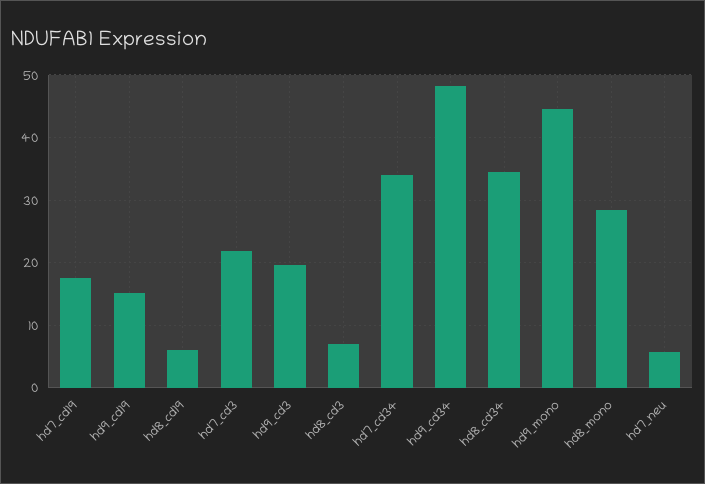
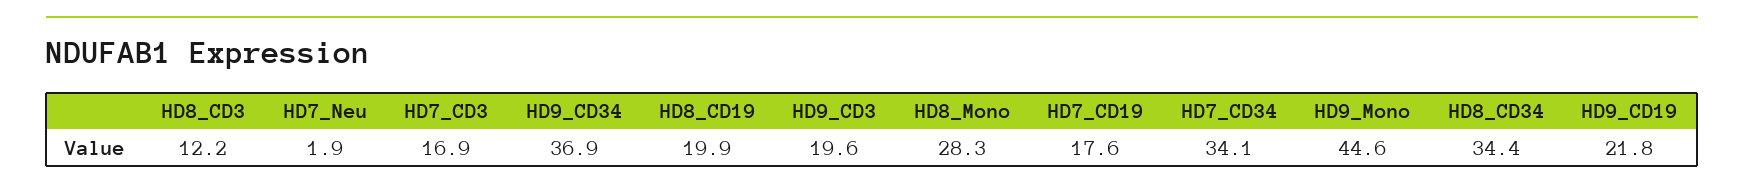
hd9_cd19: 15 -> 21.8
hd8_cd19: 6 -> 19.9
hd7_cd3: 22 -> 16.9
hd8_cd3: 7 -> 12.2
hd9_cd34: 48 -> 36.9
hd7_neu: 6 -> 1.9

